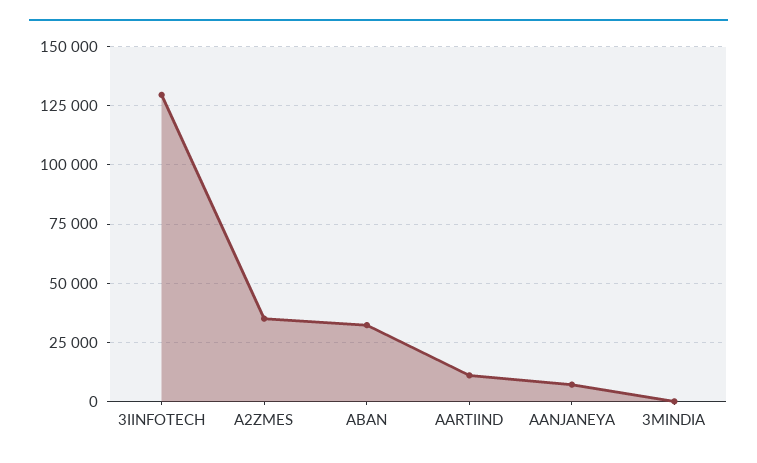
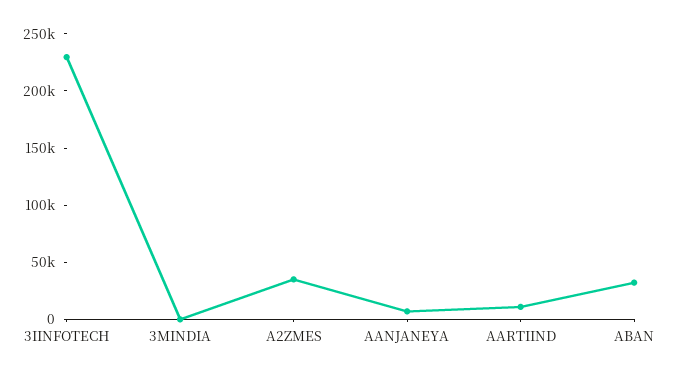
3IINFOTECH: 130000 -> 230000

